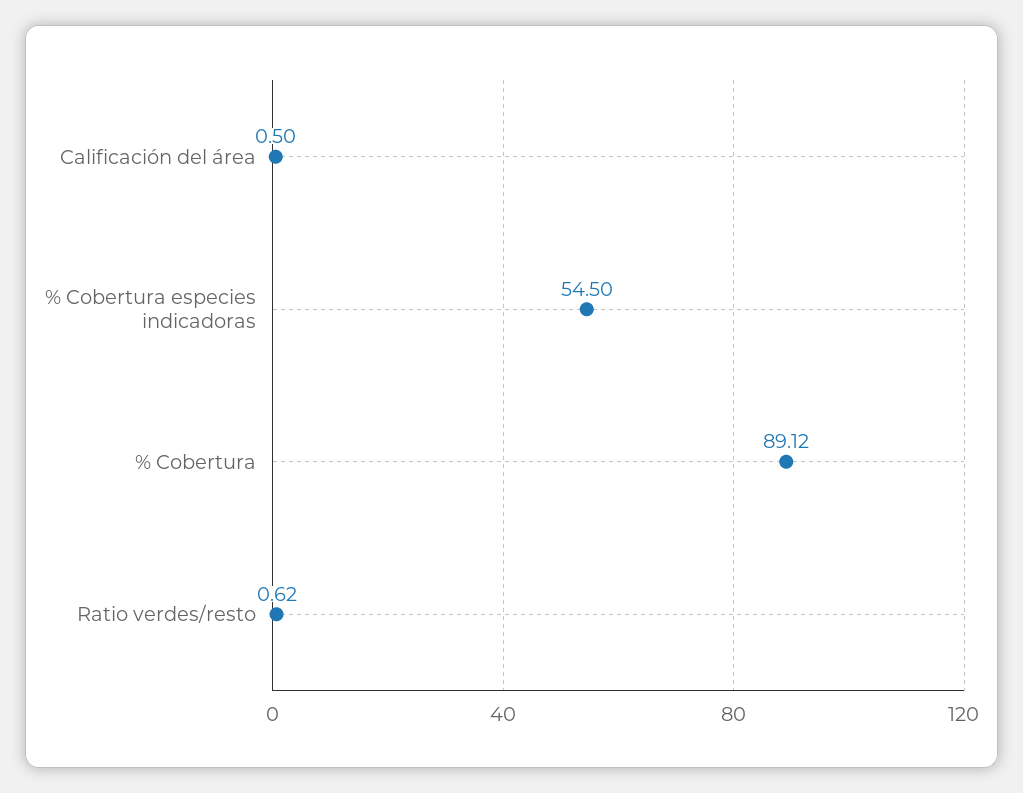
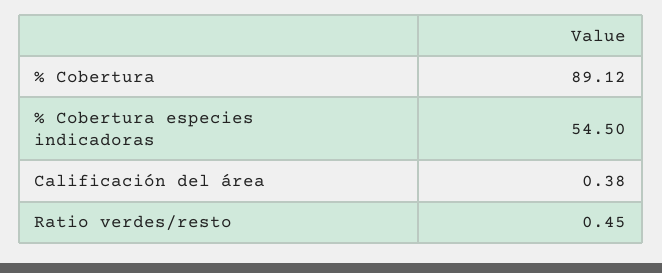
Calificación del área: 0.5 -> 0.38
Ratio verdes/resto: 0.62 -> 0.45

